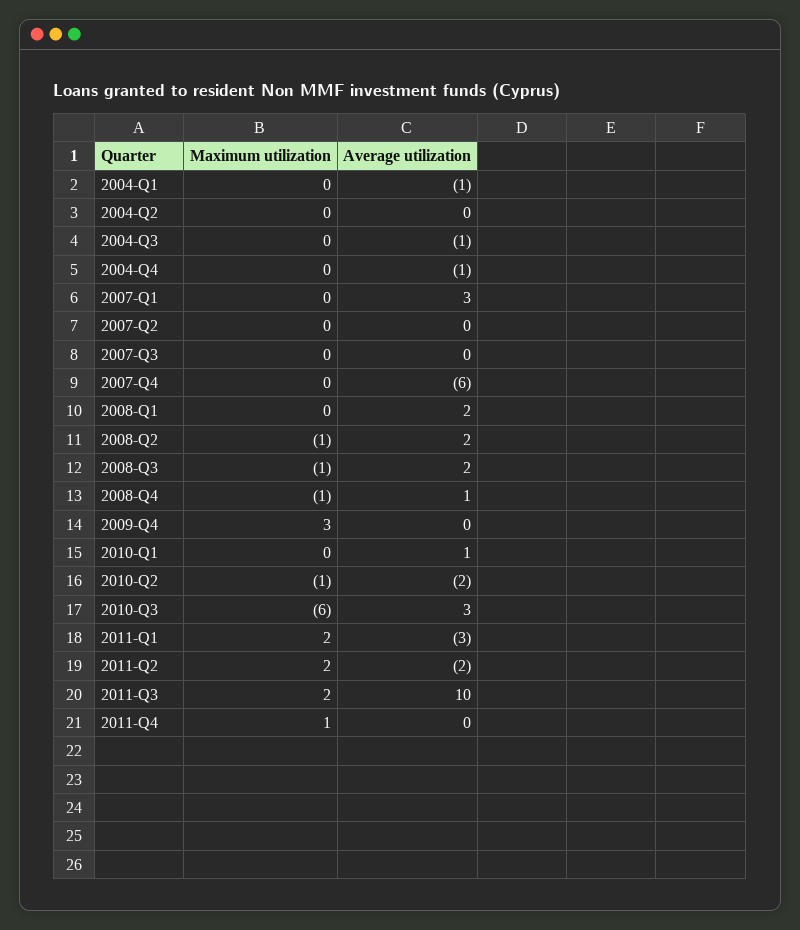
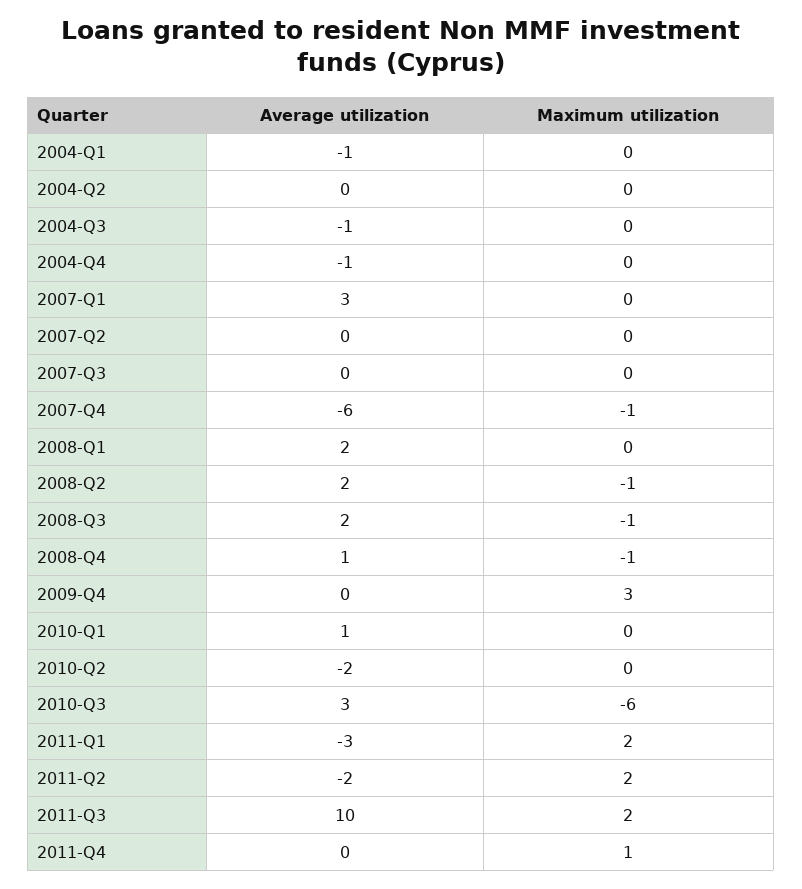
Maximum utilization, 2007-Q4: 0 -> -1
Maximum utilization, 2010-Q2: -1 -> 0

